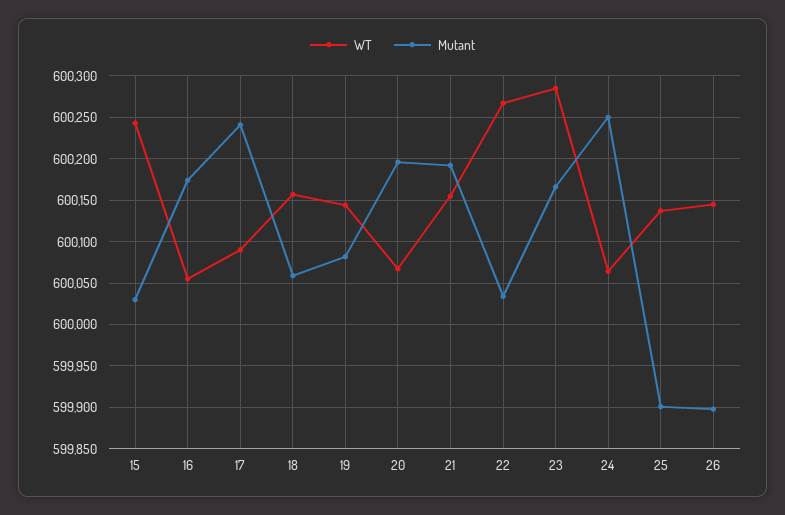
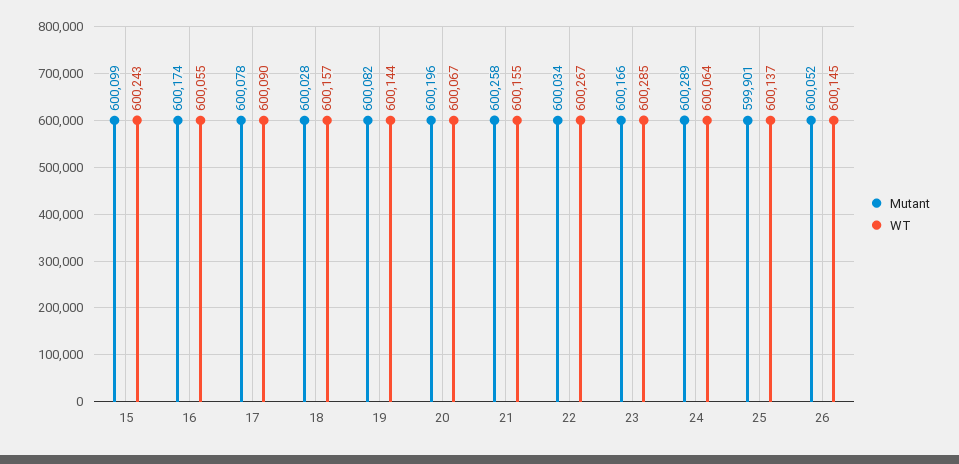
Mutant, 15: 600030 -> 600099
Mutant, 17: 600240 -> 600078
Mutant, 18: 600060 -> 600028
Mutant, 21: 600190 -> 600258
Mutant, 24: 600250 -> 600289
Mutant, 26: 599900 -> 600052

